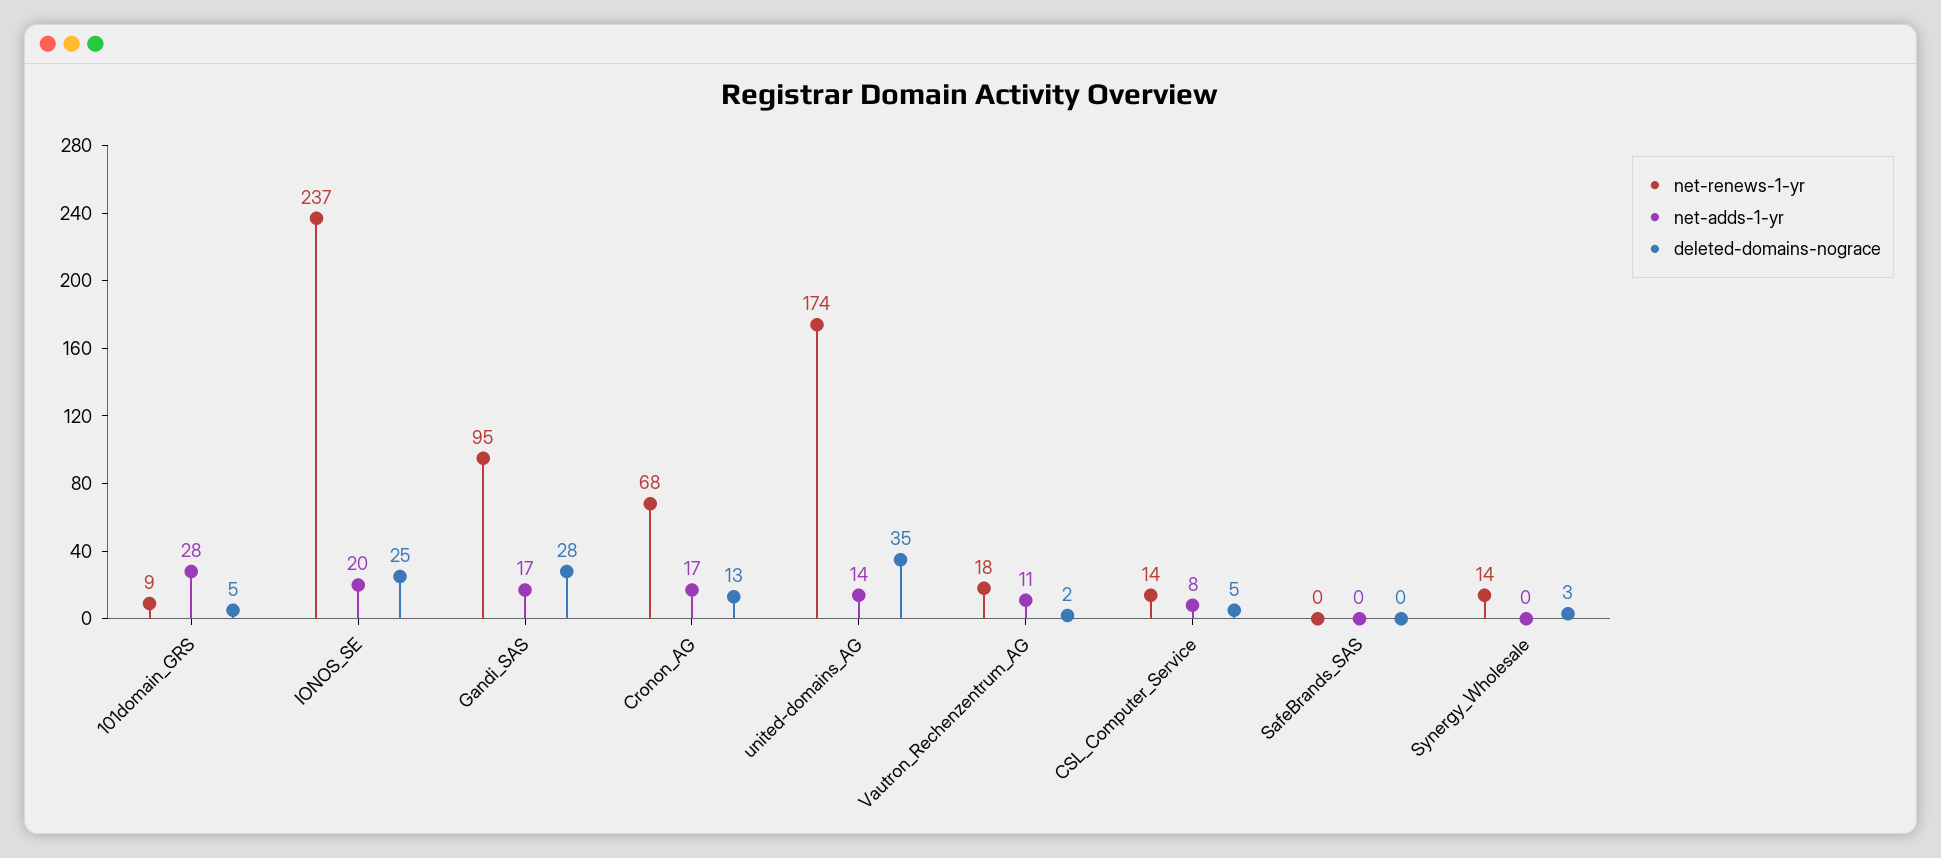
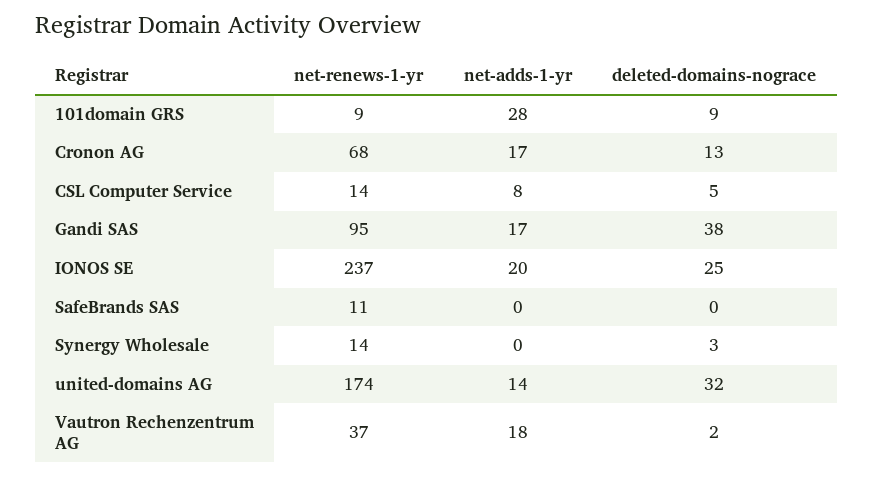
deleted-domains-nograce, 101domain_GRS: 5 -> 9
deleted-domains-nograce, Gandi_SAS: 28 -> 38
deleted-domains-nograce, united-domains_AG: 35 -> 32
net-renews-1-yr, Vautron_Rechenzentrum_AG: 18 -> 37
net-adds-1-yr, Vautron_Rechenzentrum_AG: 11 -> 18
net-renews-1-yr, SafeBrands_SAS: 0 -> 11

